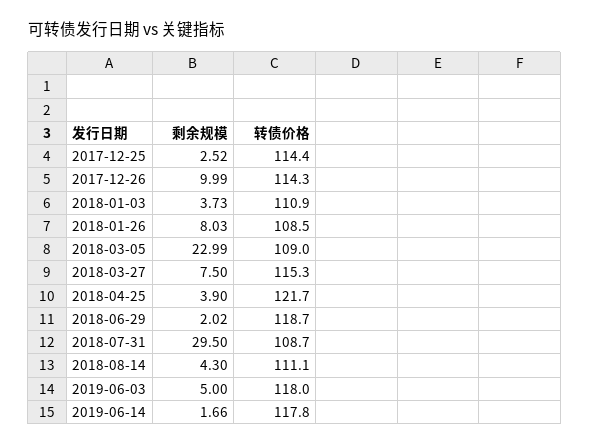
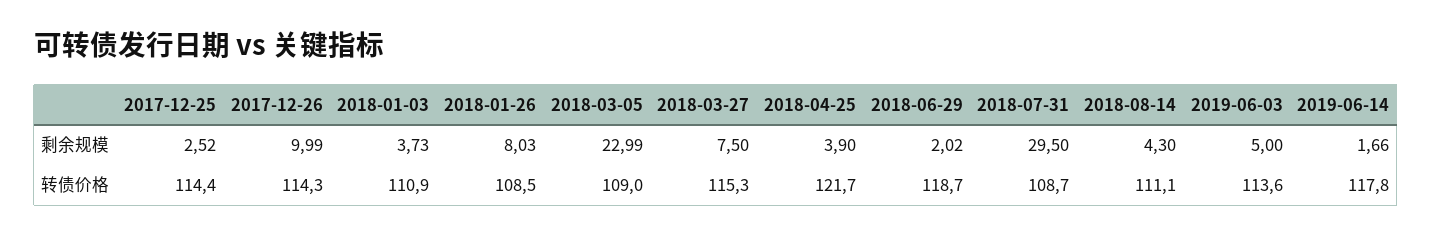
转债价格, 2019-06-03: 118 -> 113.6

